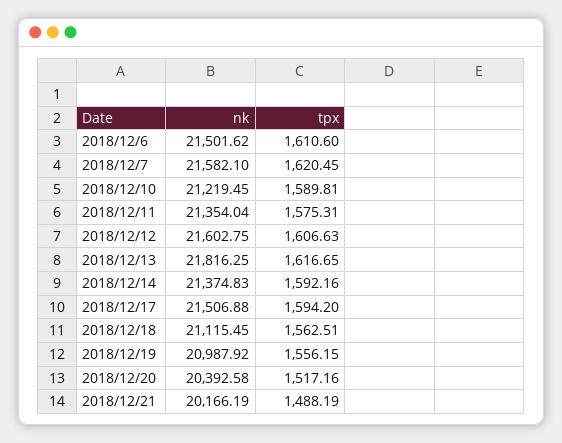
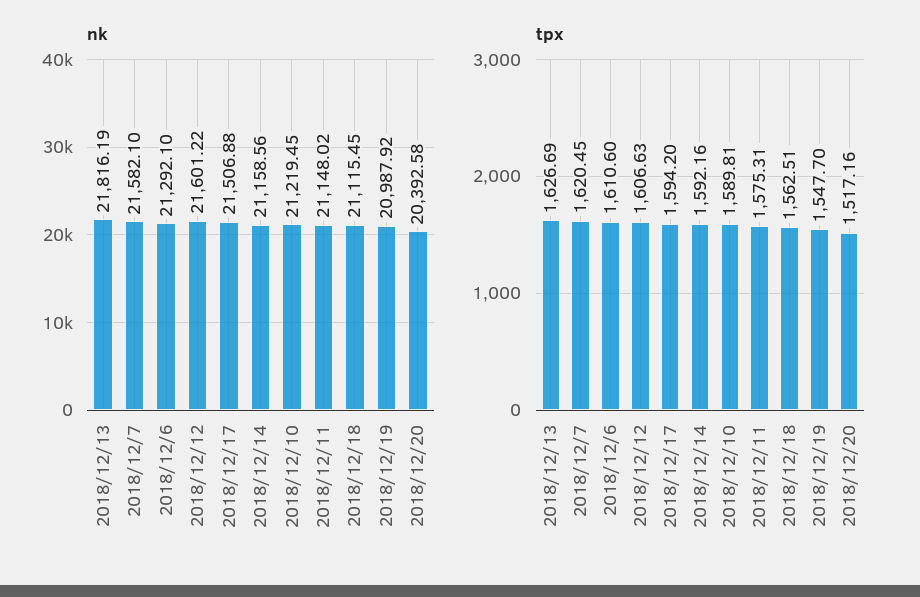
nk, 2018/12/6: 21501.62 -> 21292.1
nk, 2018/12/11: 21354.04 -> 21148.02
nk, 2018/12/12: 21602.75 -> 21601.22
nk, 2018/12/13: 21816.25 -> 21816.19
tpx, 2018/12/13: 1616.65 -> 1626.69
nk, 2018/12/14: 21374.83 -> 21158.56
tpx, 2018/12/19: 1556.15 -> 1547.7
nk, 2018/12/21: 20166.19 -> none
tpx, 2018/12/21: 1488.19 -> none

